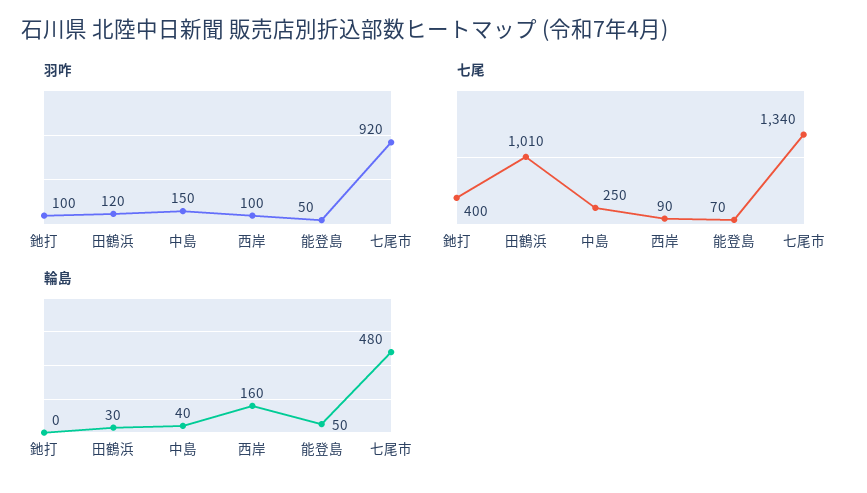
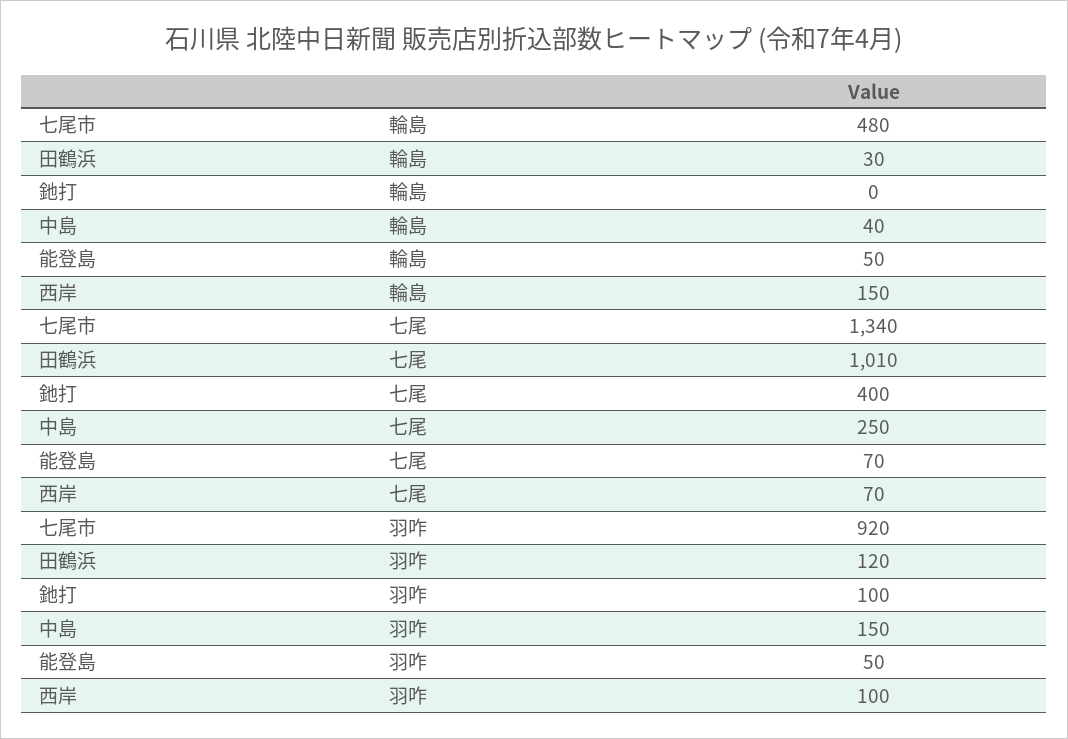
七尾, 西岸: 90 -> 70
輪島, 西岸: 160 -> 150

